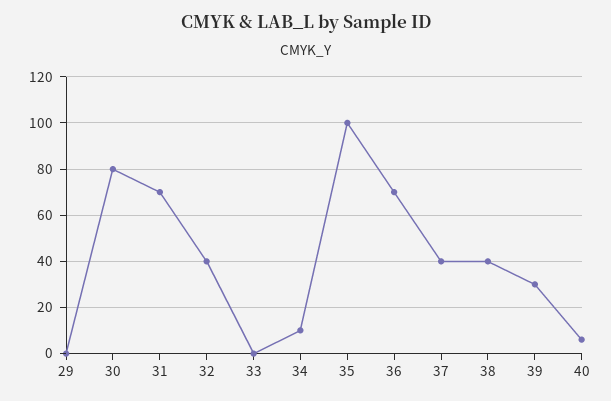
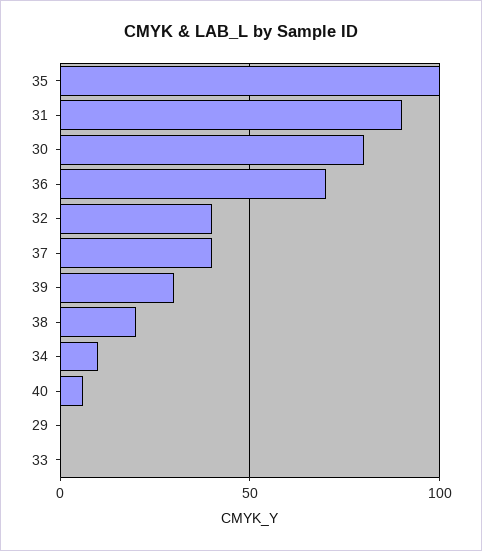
31: 70 -> 90
38: 40 -> 20

